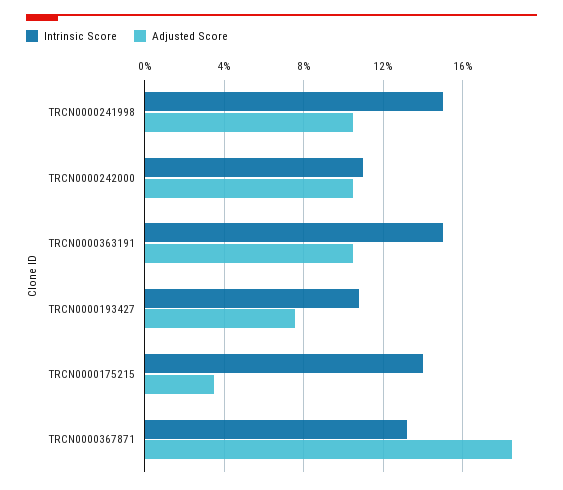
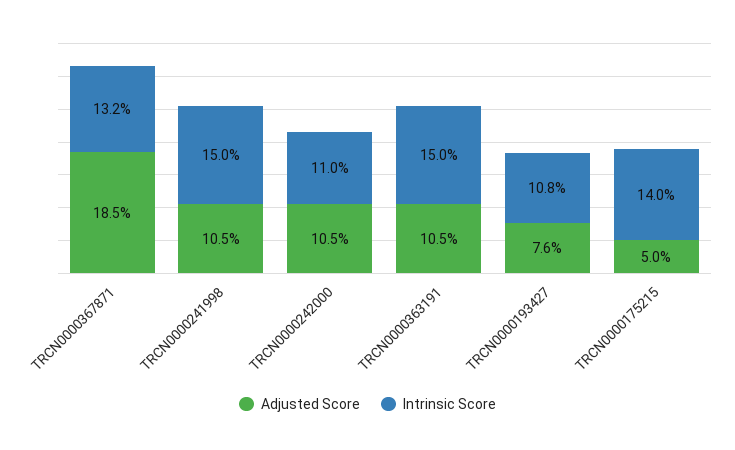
Adjusted Score, TRCN0000175215: 3.5 -> 5

